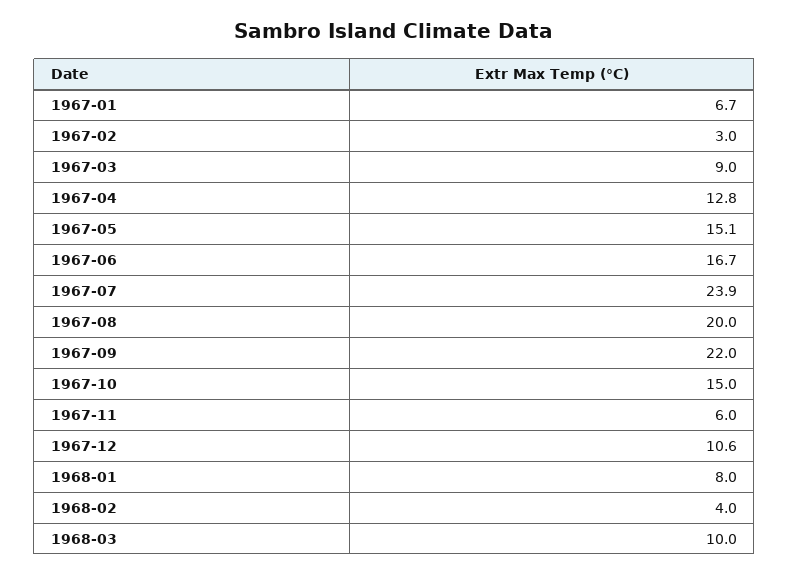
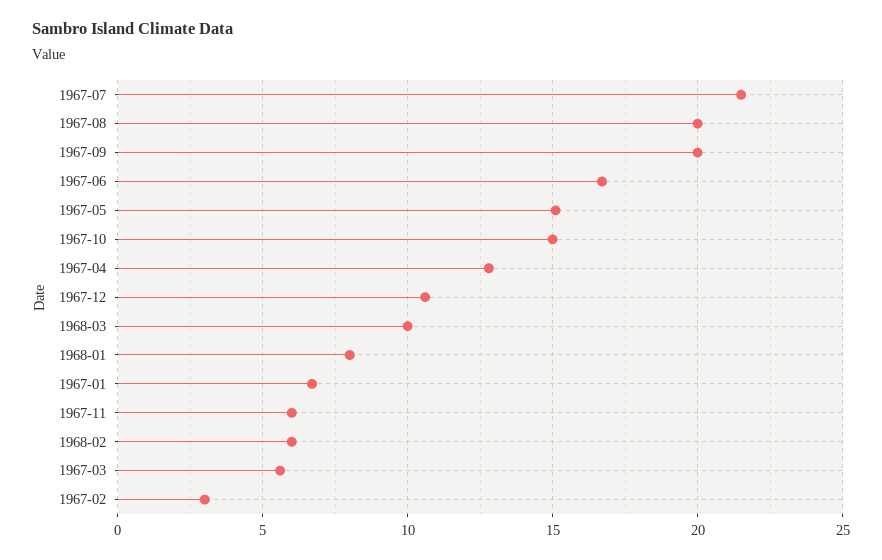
1967-03: 9 -> 5.5
1967-07: 23.9 -> 21.5
1967-09: 22 -> 20
1968-02: 4 -> 6

